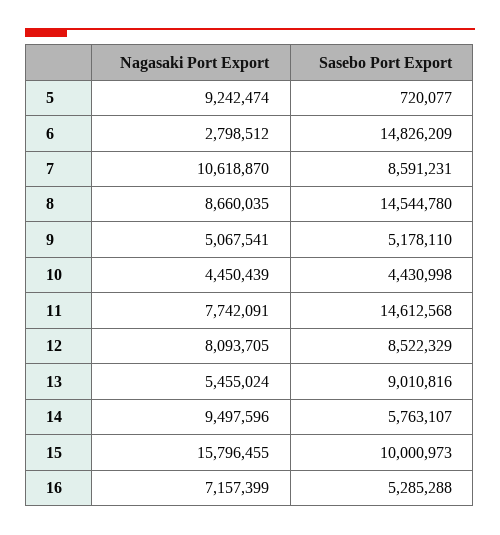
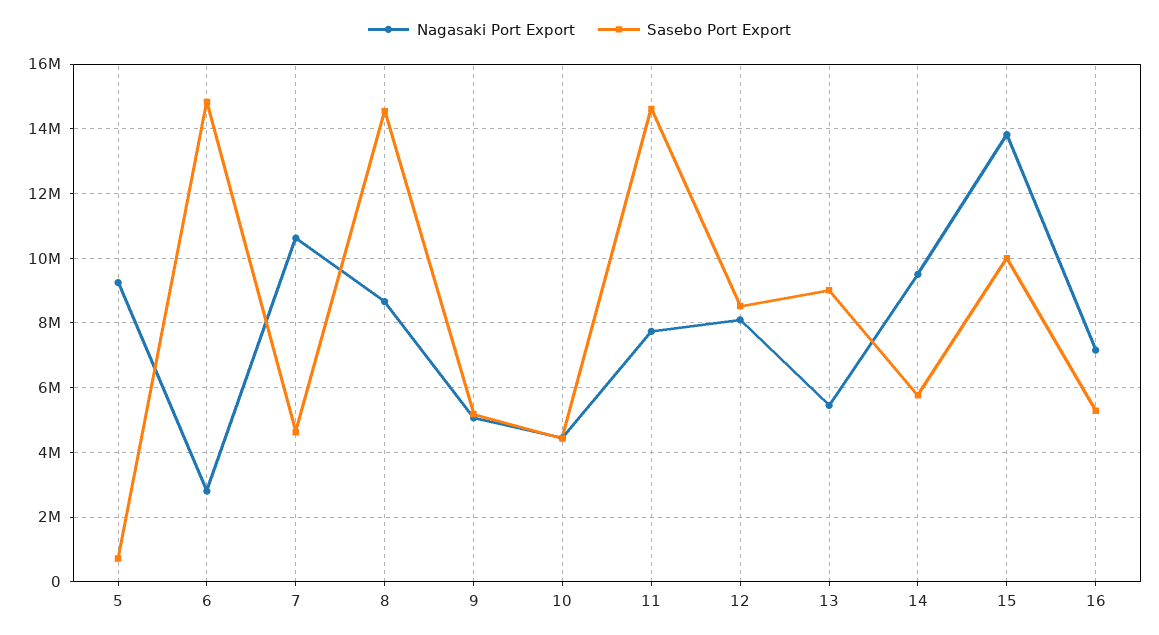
Sasebo Port Export, 7: 8591231 -> 4600000
Nagasaki Port Export, 15: 15796455 -> 13800000

